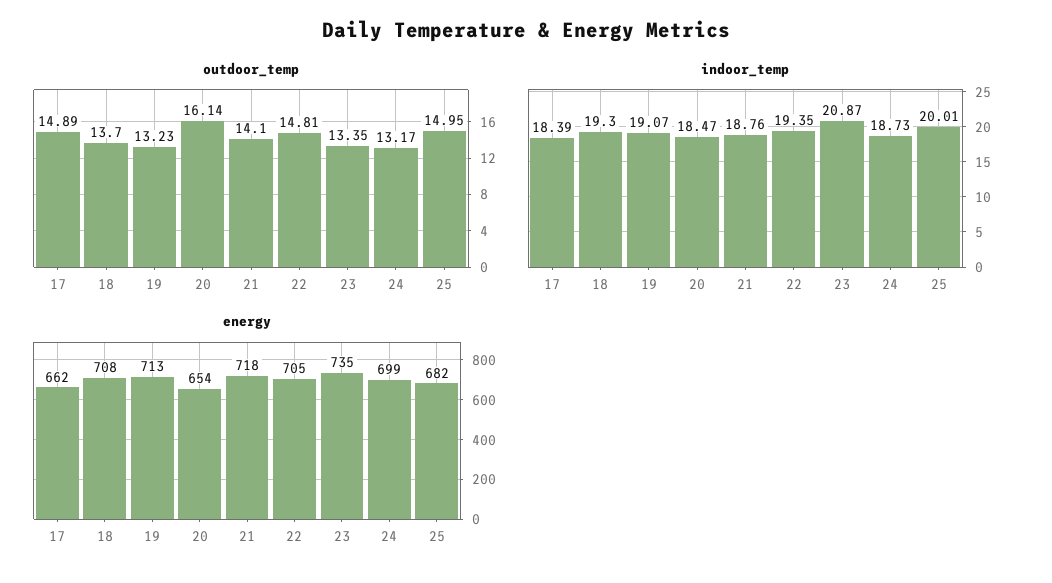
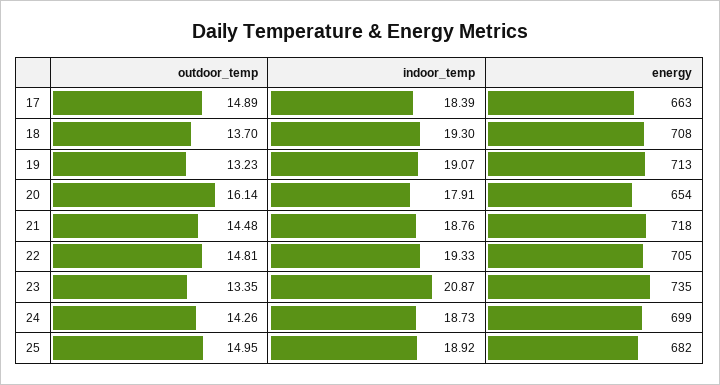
outdoor_temp, 21: 14.1 -> 14.48
outdoor_temp, 24: 13.17 -> 14.26
indoor_temp, 20: 18.47 -> 17.91
indoor_temp, 22: 19.35 -> 19.33
indoor_temp, 25: 20.01 -> 18.92
energy, 17: 662 -> 663

